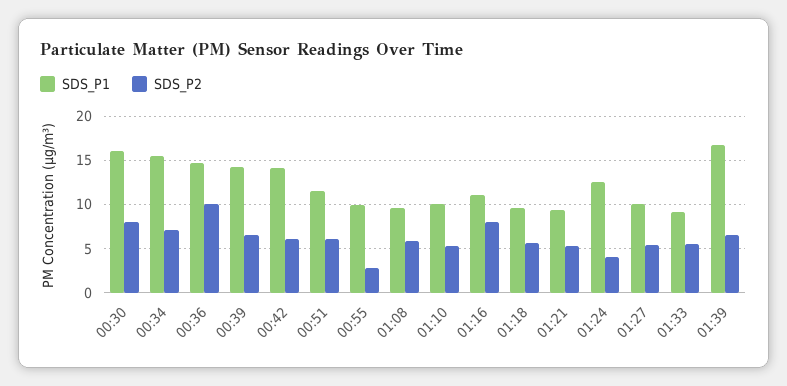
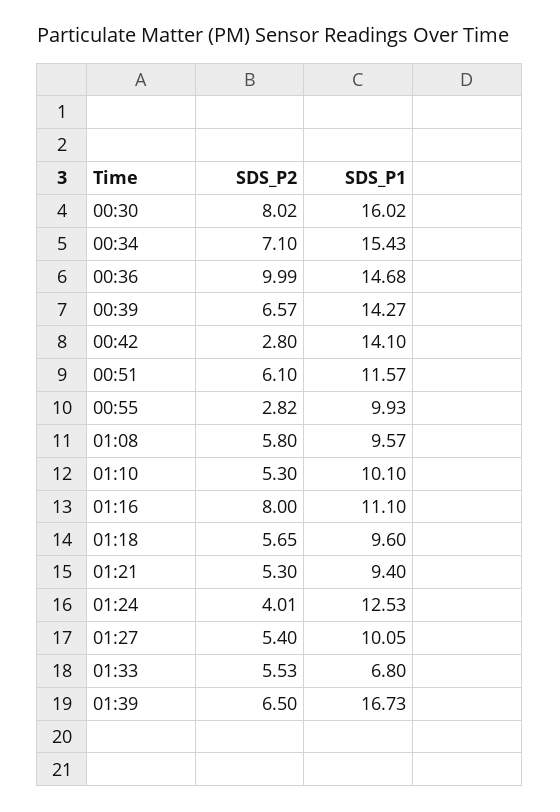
SDS_P2, 00:42: 6 -> 2.8
SDS_P1, 01:33: 9 -> 6.8

